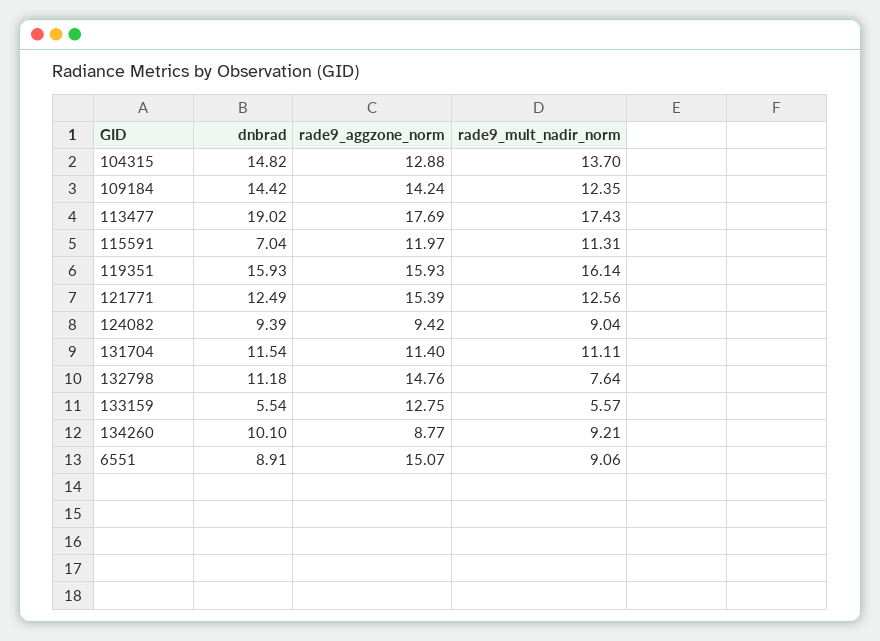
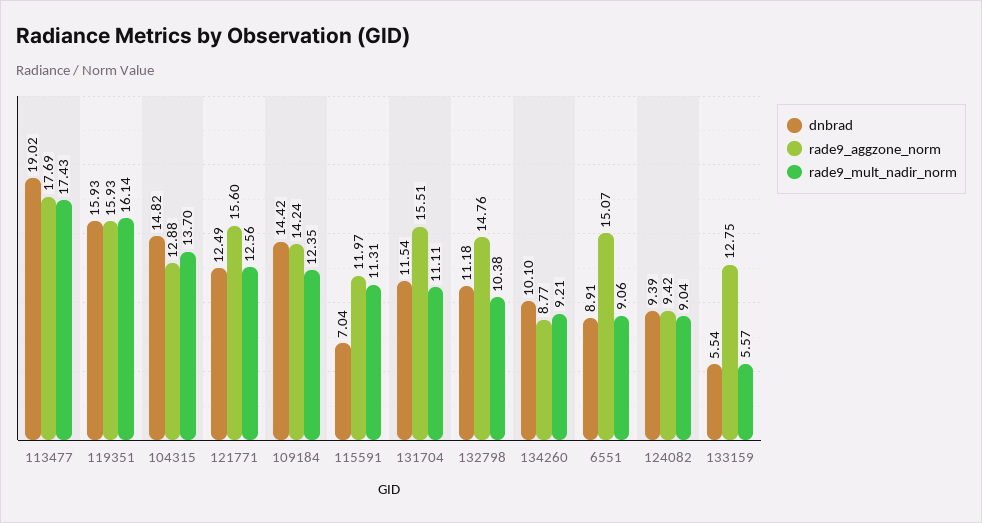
rade9_aggzone_norm, 121771: 15.39 -> 15.6
rade9_aggzone_norm, 131704: 11.4 -> 15.51
rade9_mult_nadir_norm, 132798: 7.64 -> 10.38

